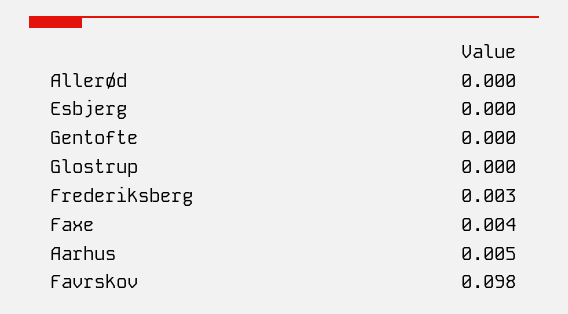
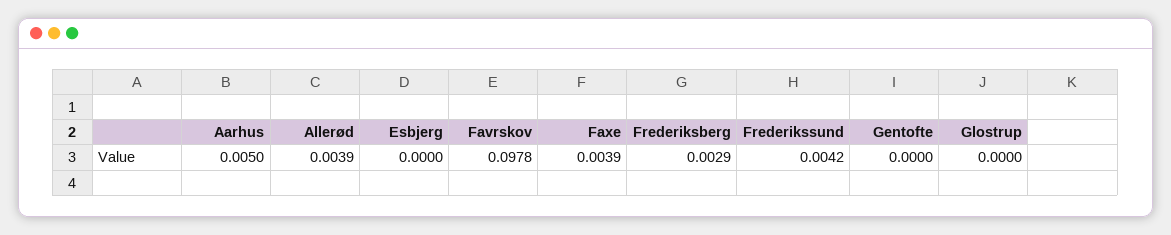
Allerød: 0 -> 0.0039
Frederikssund: none -> 0.0042

